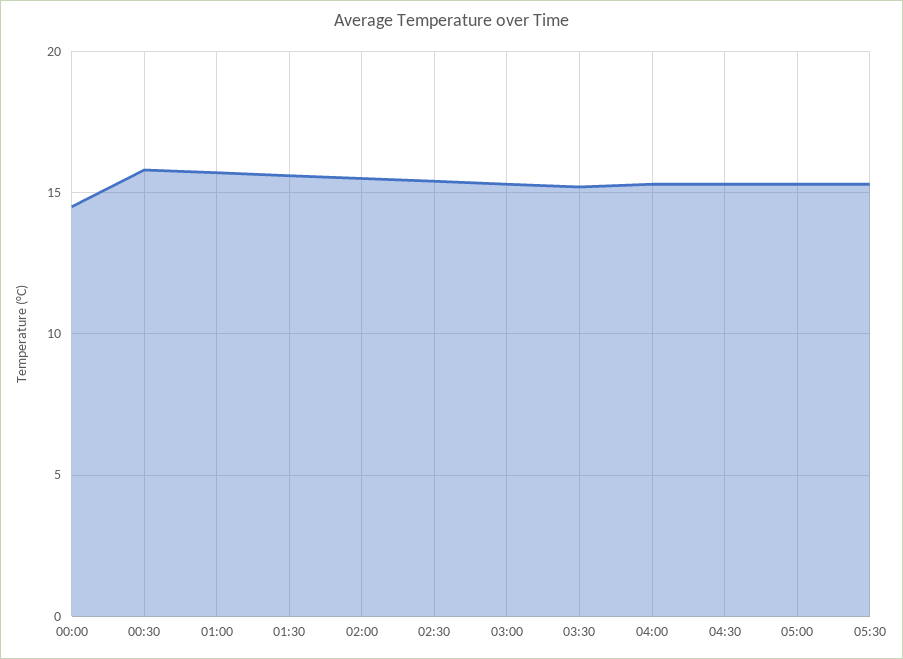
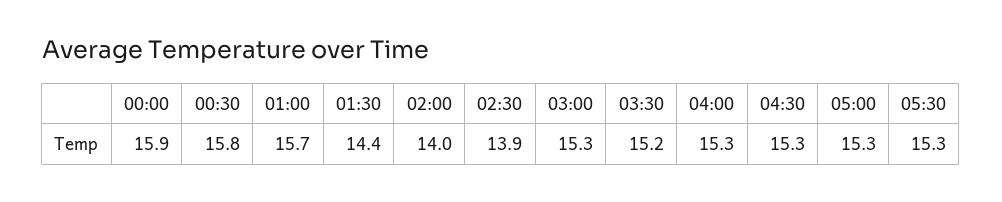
00:00: 14.5 -> 15.9
01:30: 15.5 -> 14.4
02:00: 15.5 -> 14
02:30: 15.5 -> 13.9

